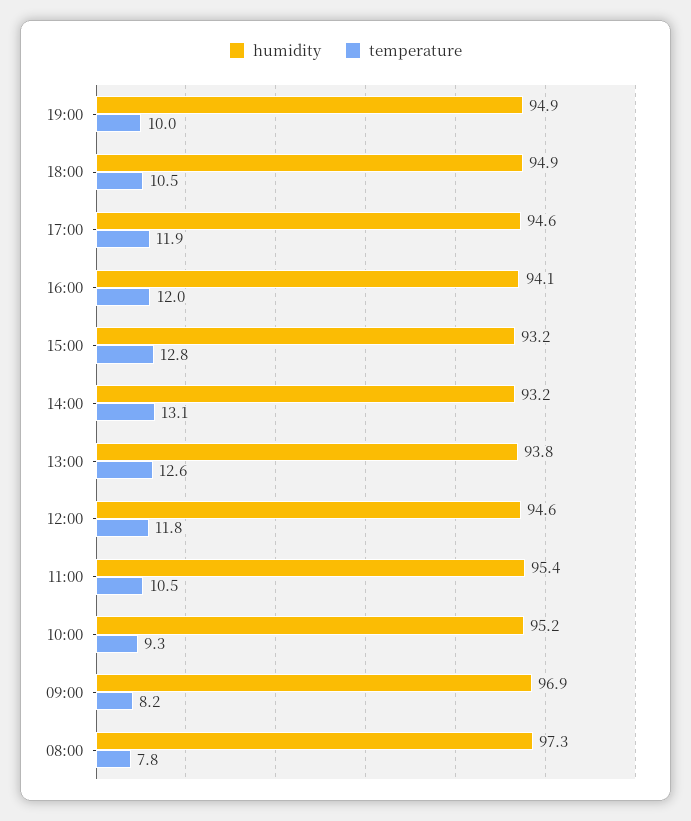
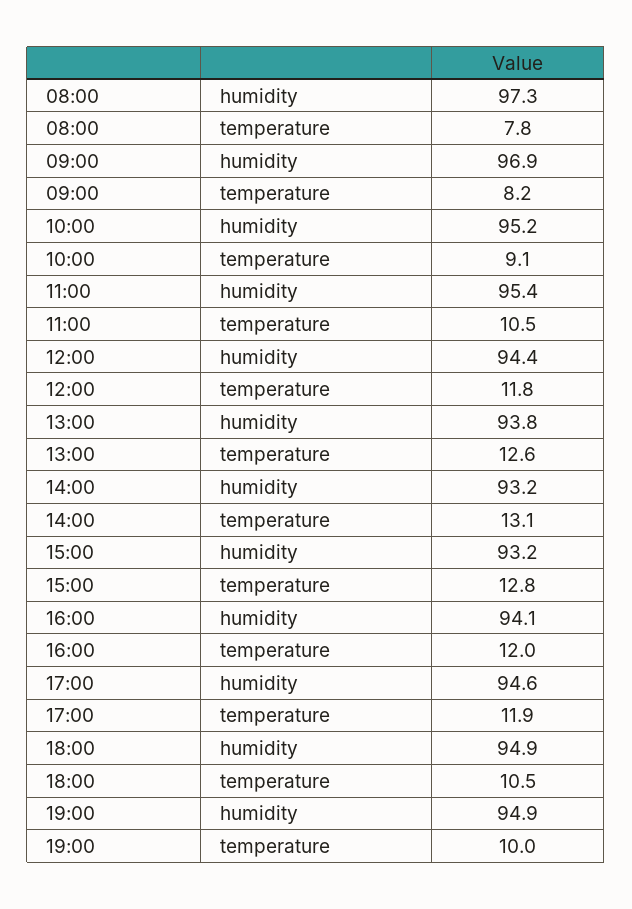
humidity, 12:00: 94.6 -> 94.4
temperature, 10:00: 9.3 -> 9.1

